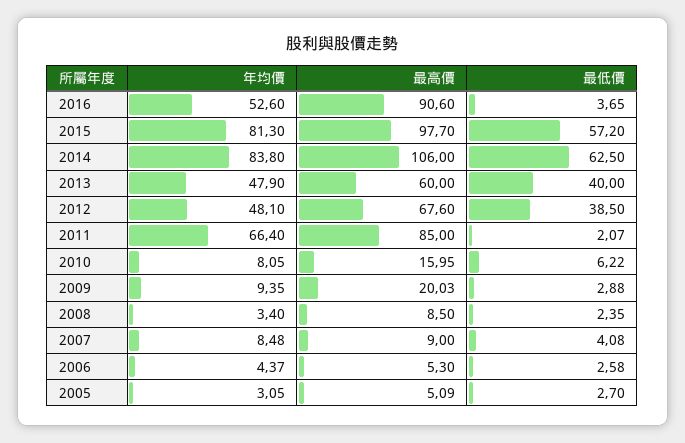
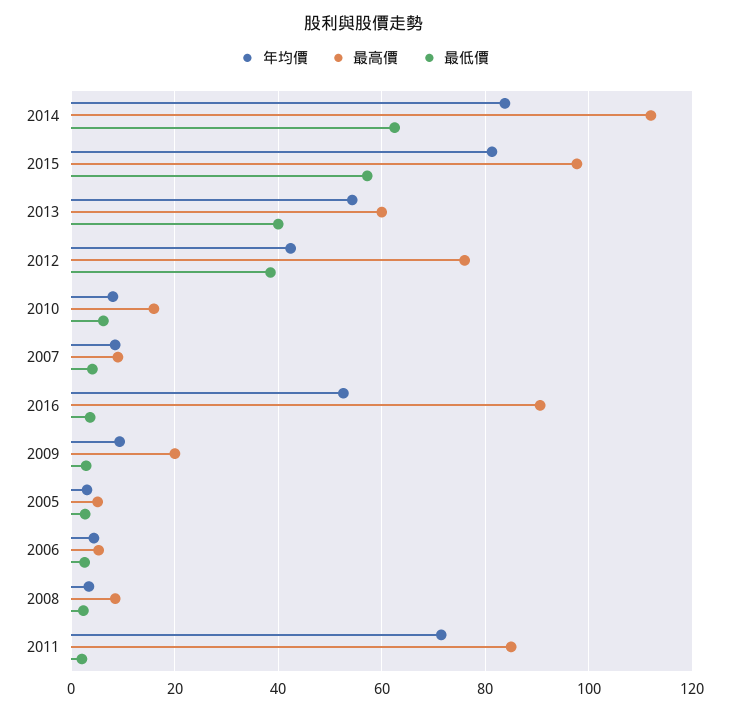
最高價, 2014: 106 -> 112
年均價, 2013: 47.9 -> 54
年均價, 2012: 48.1 -> 42
最高價, 2012: 67.6 -> 76
年均價, 2011: 66.4 -> 72

